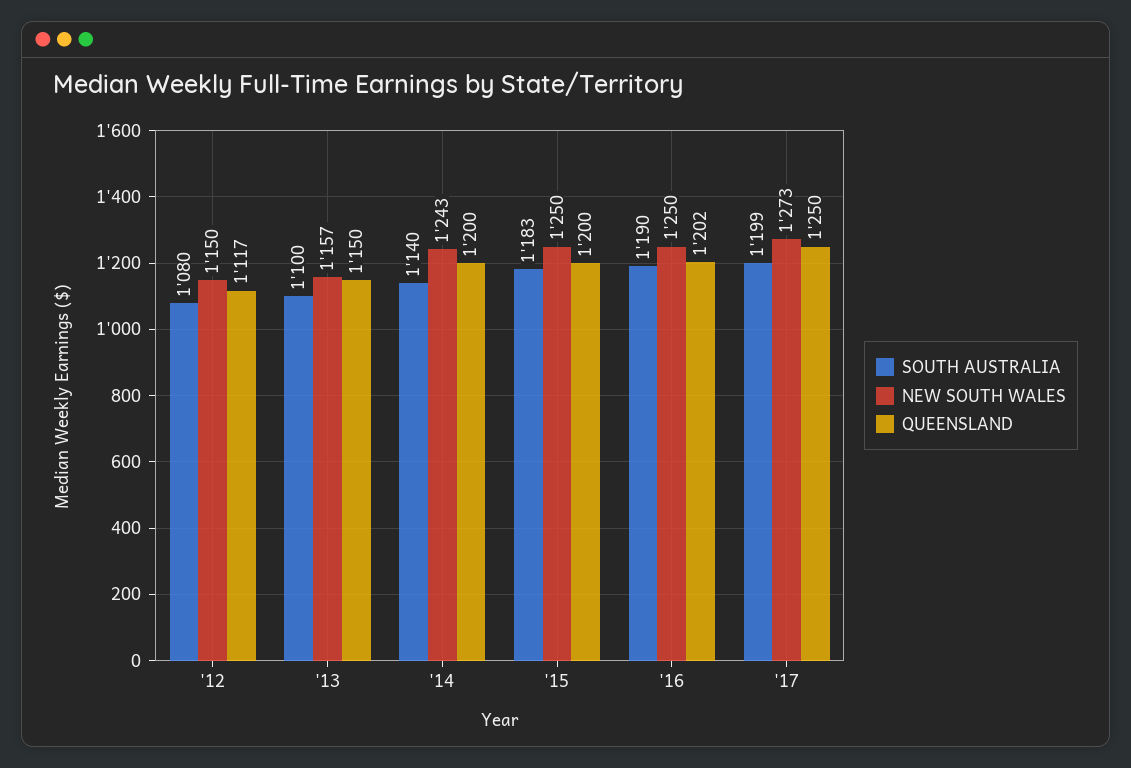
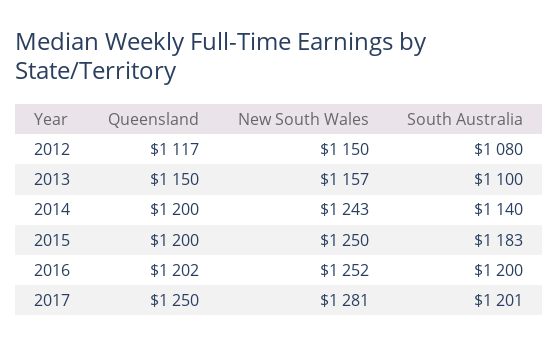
SOUTH AUSTRALIA, '16: 1190 -> 1200
NEW SOUTH WALES, '16: 1250 -> 1252
SOUTH AUSTRALIA, '17: 1199 -> 1201
NEW SOUTH WALES, '17: 1273 -> 1281

